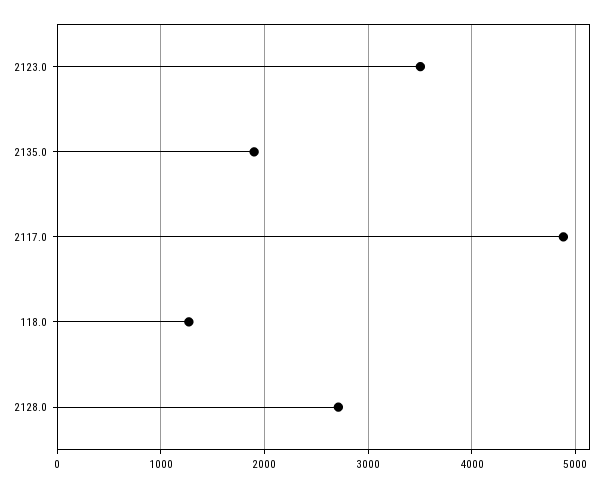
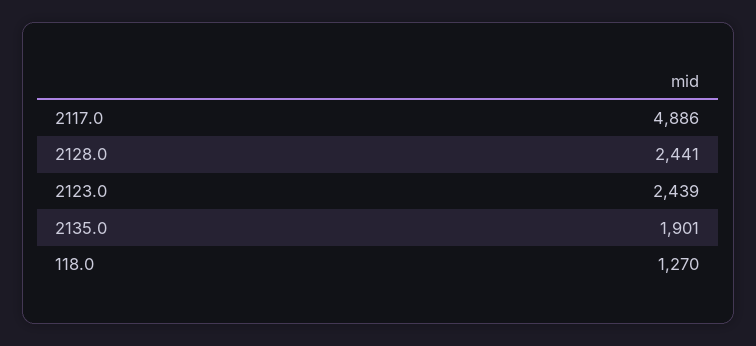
2123.0: 3500 -> 2439
2128.0: 2700 -> 2441

